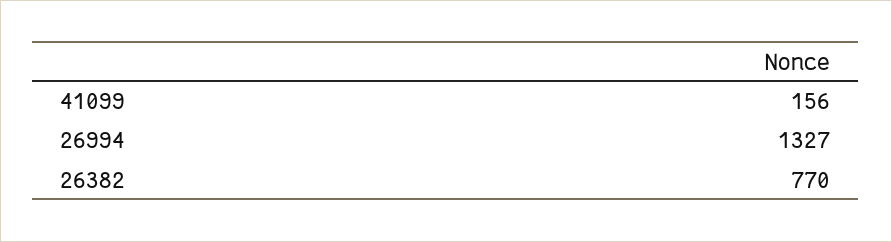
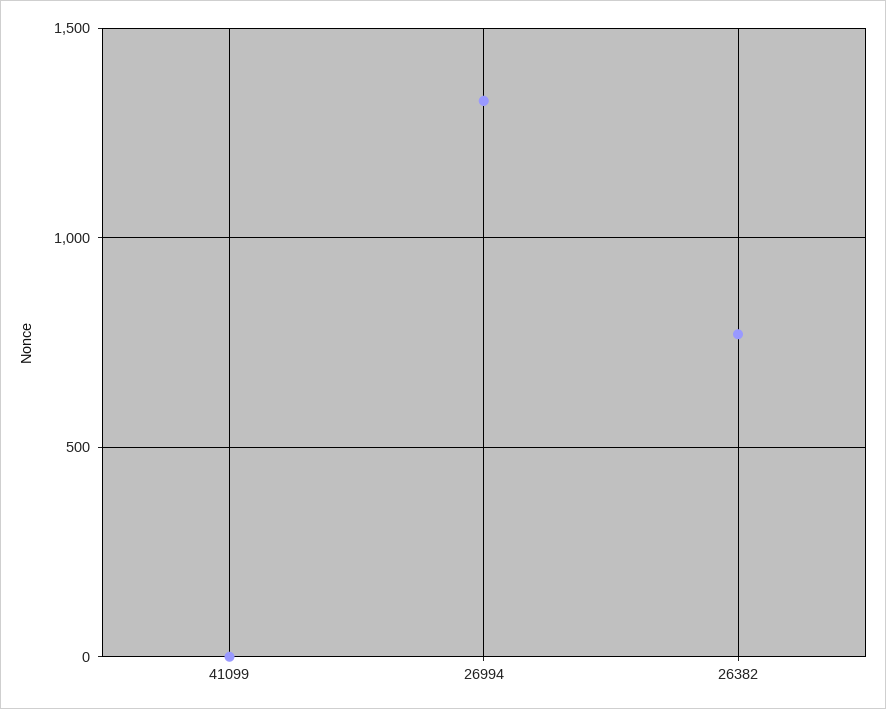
41099: 156 -> 0

